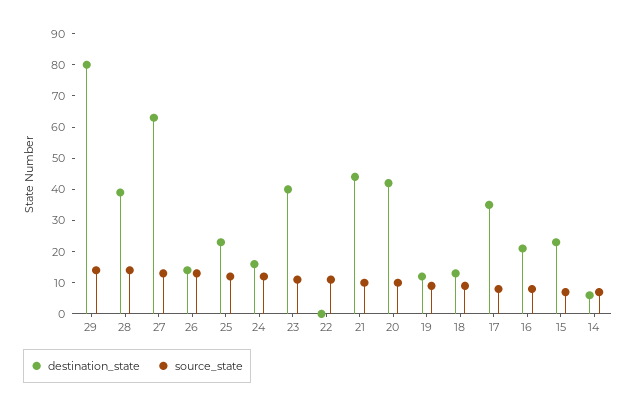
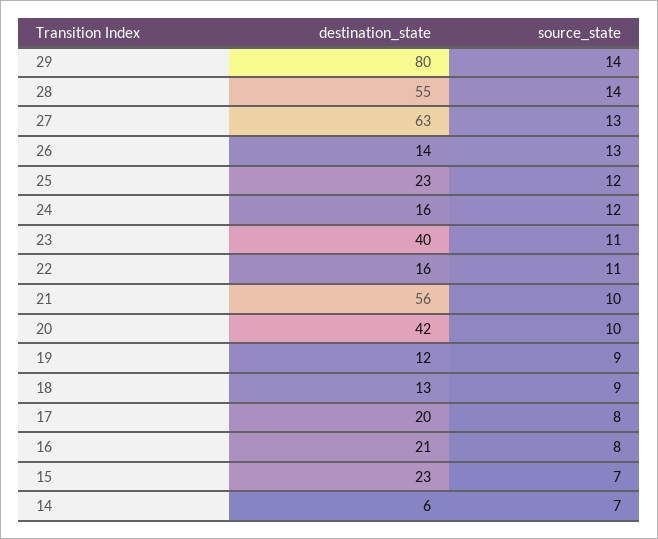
destination_state, 28: 40 -> 55
destination_state, 22: 0 -> 16
destination_state, 21: 45 -> 56
destination_state, 17: 35 -> 20

